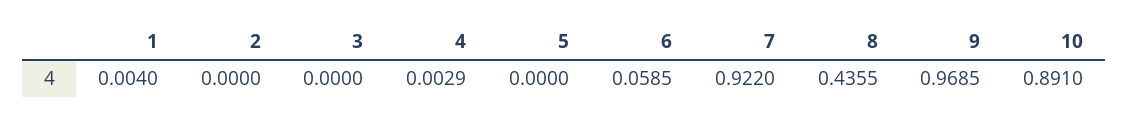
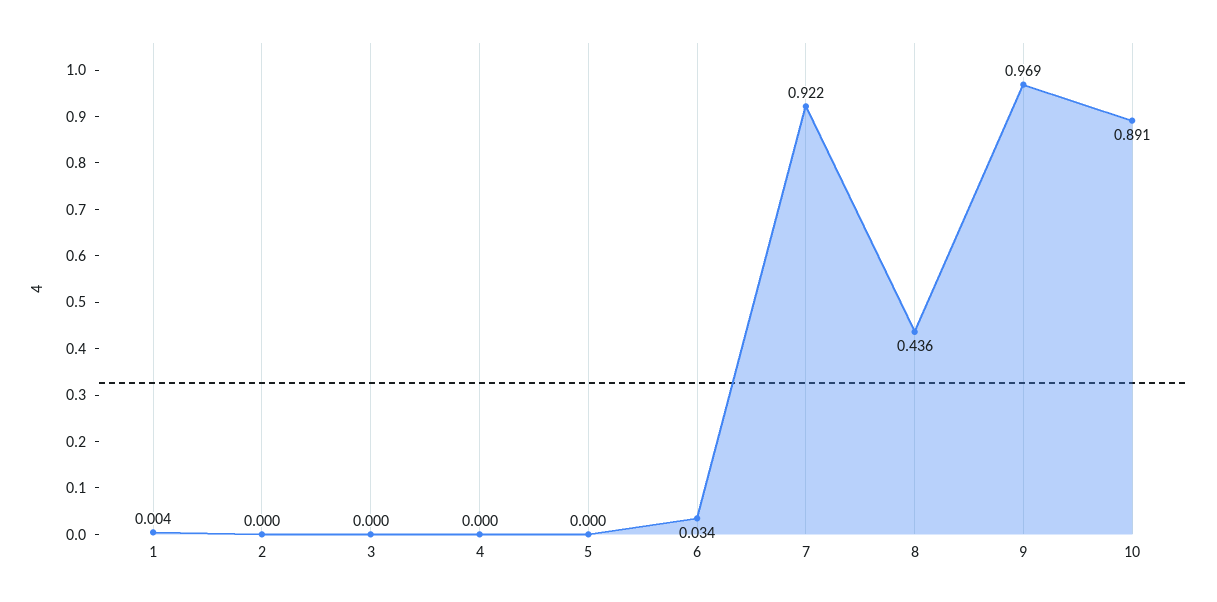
4: 0.0029 -> 0
6: 0.0585 -> 0.034

